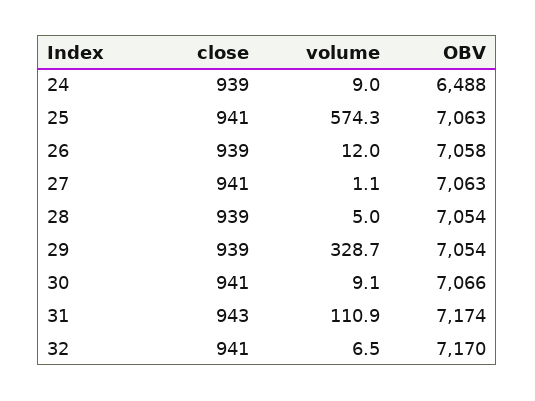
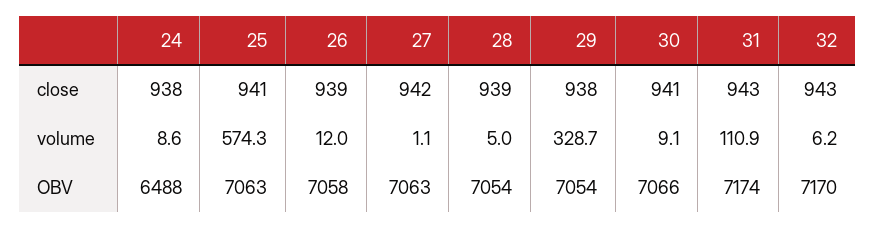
close, 24: 939 -> 938
volume, 24: 9 -> 8.6
close, 27: 941 -> 942
close, 29: 939 -> 938
close, 32: 941 -> 943
volume, 32: 6.5 -> 6.2

